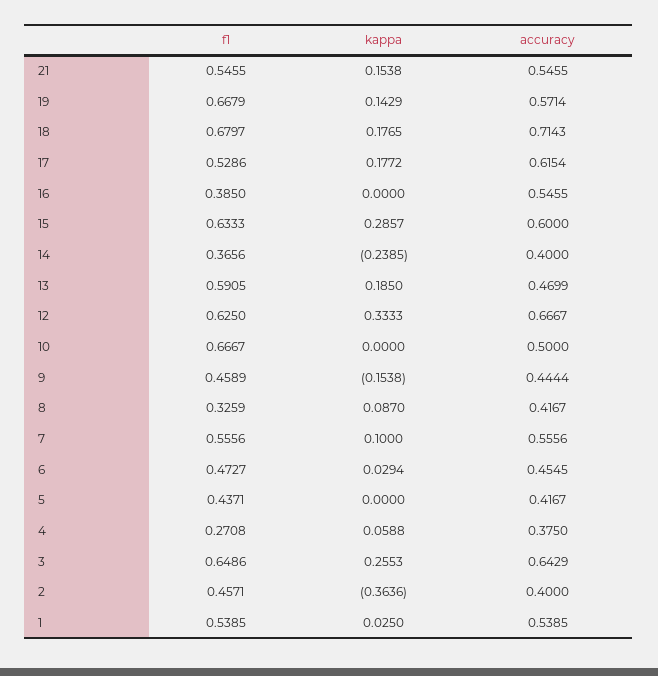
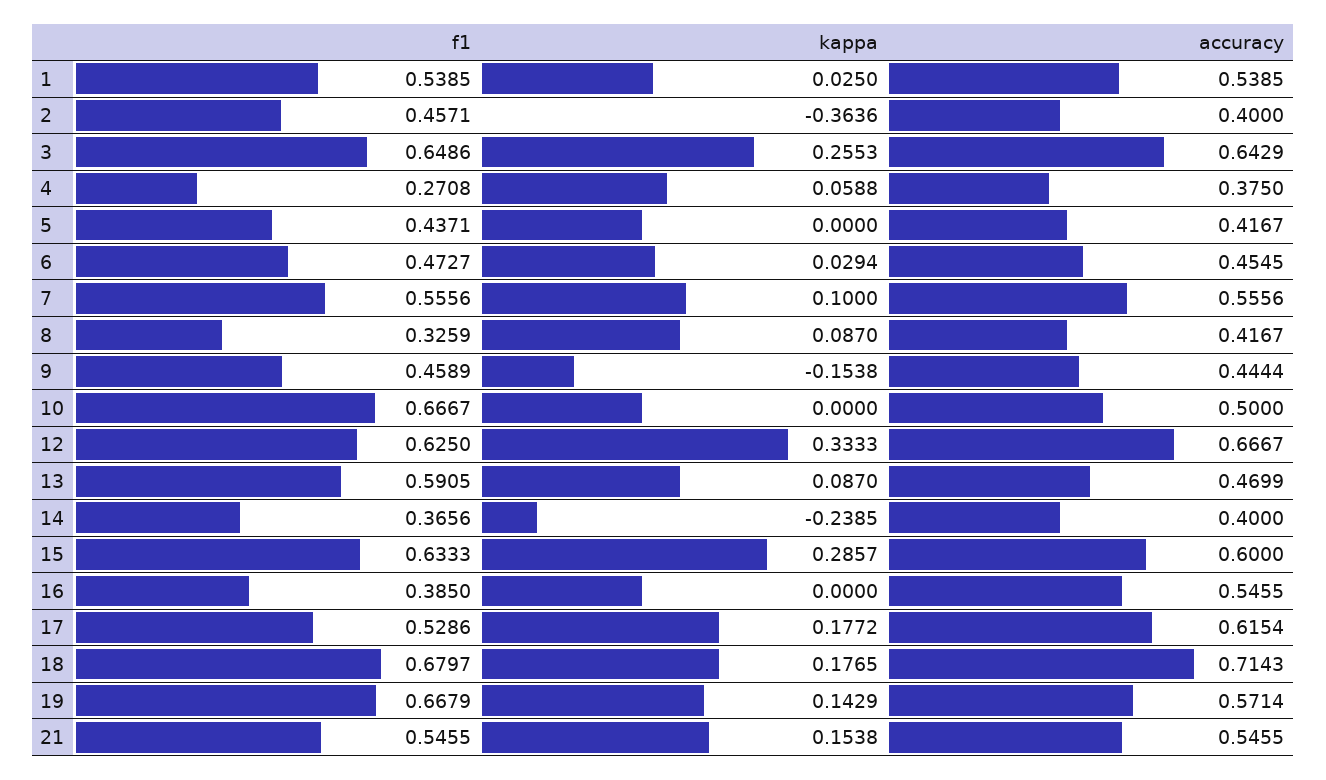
kappa, 13: 0.185 -> 0.087

